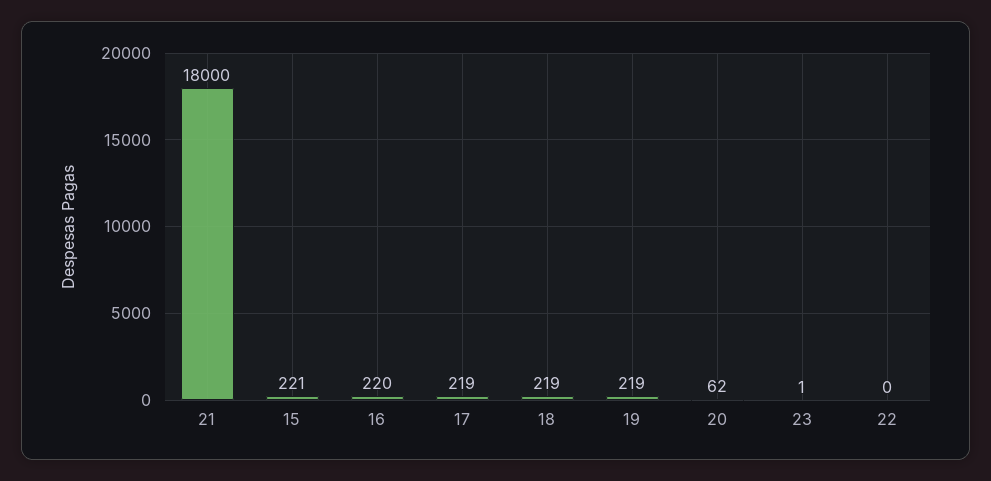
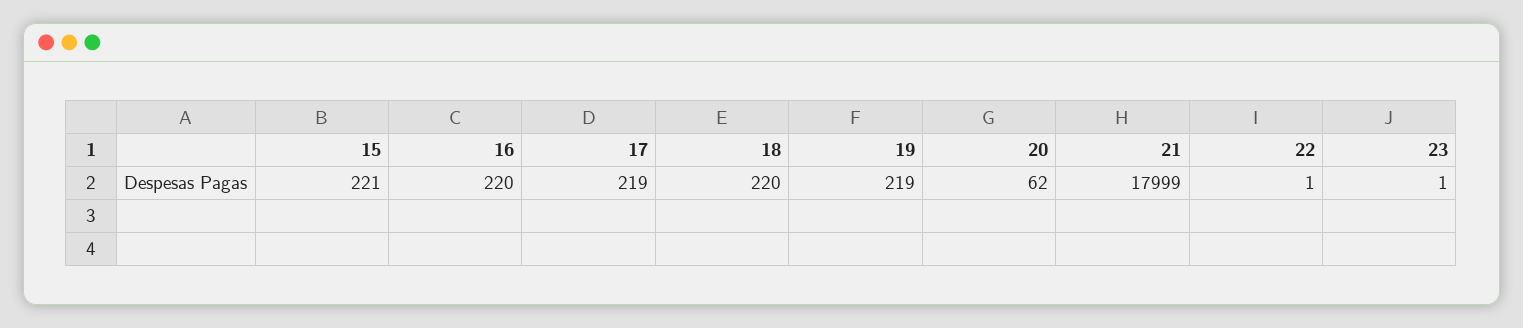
21: 18000 -> 17999
18: 219 -> 220
22: 0 -> 1

